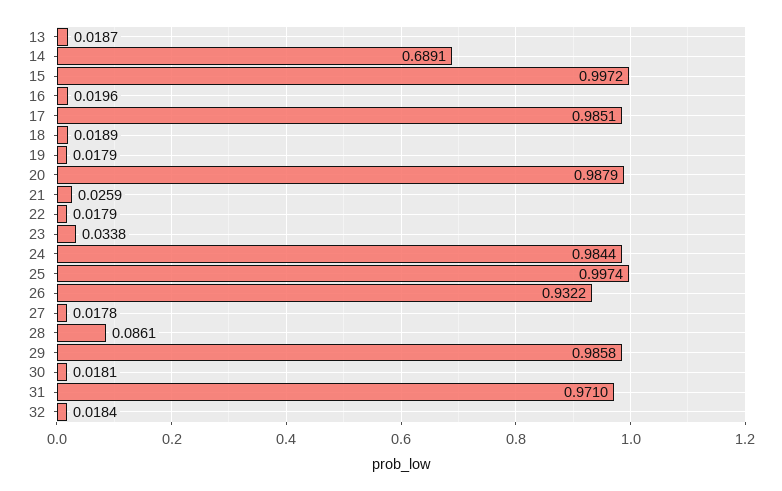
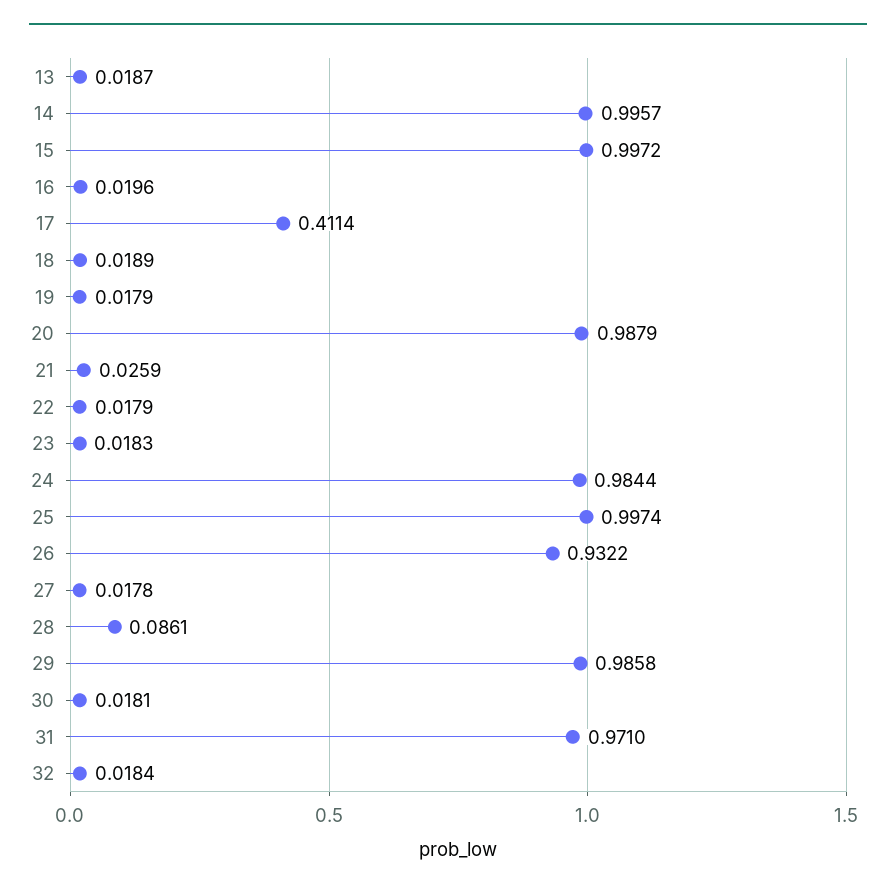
14: 0.6891 -> 0.9957
17: 0.9851 -> 0.4114
23: 0.0338 -> 0.0183

